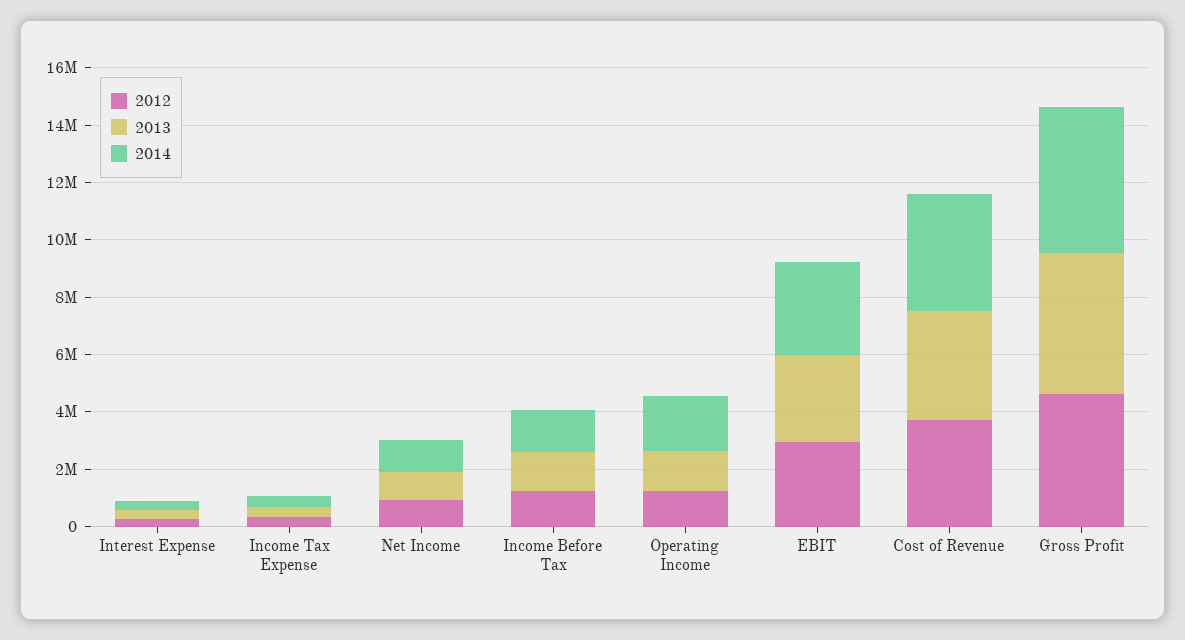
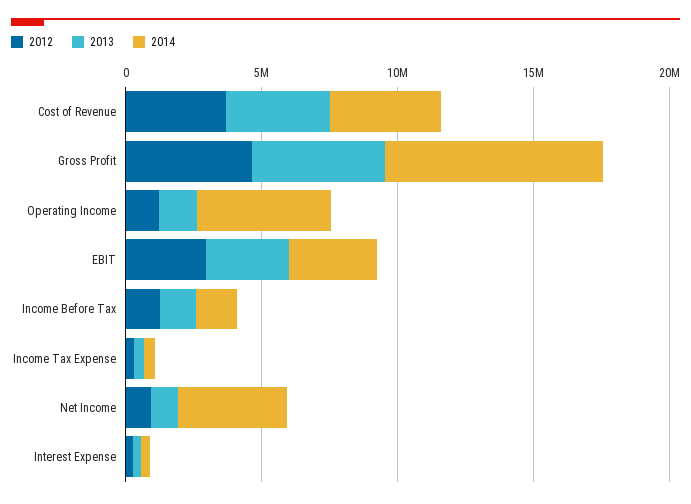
2014, Net Income: 1000000 -> 4000000
2014, Operating Income: 2000000 -> 5000000
2014, Gross Profit: 5000000 -> 8000000

